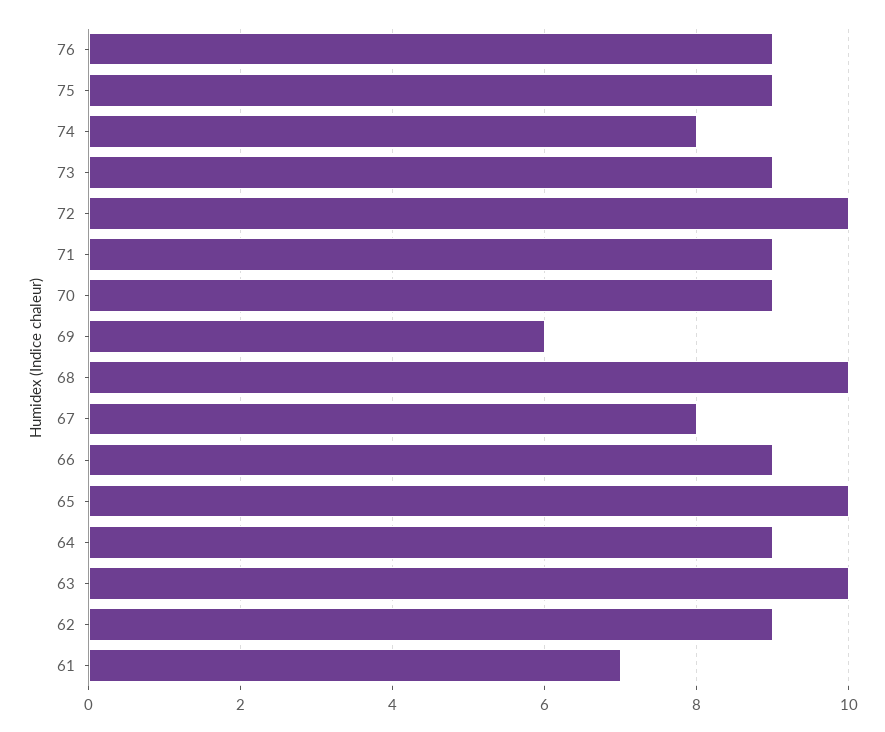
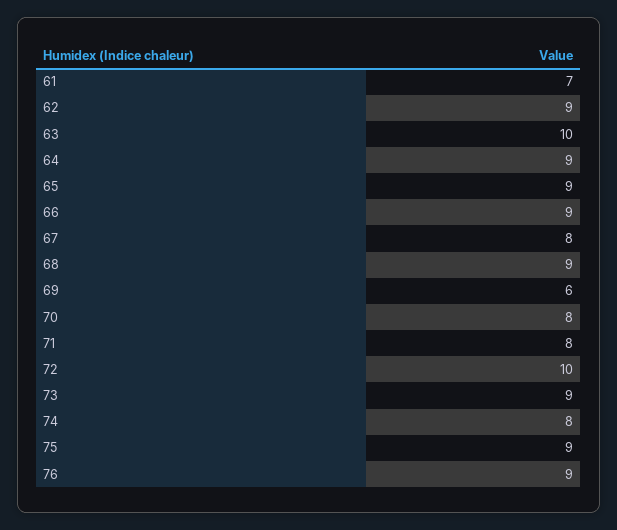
71: 9 -> 8
70: 9 -> 8
68: 10 -> 9
65: 10 -> 9

